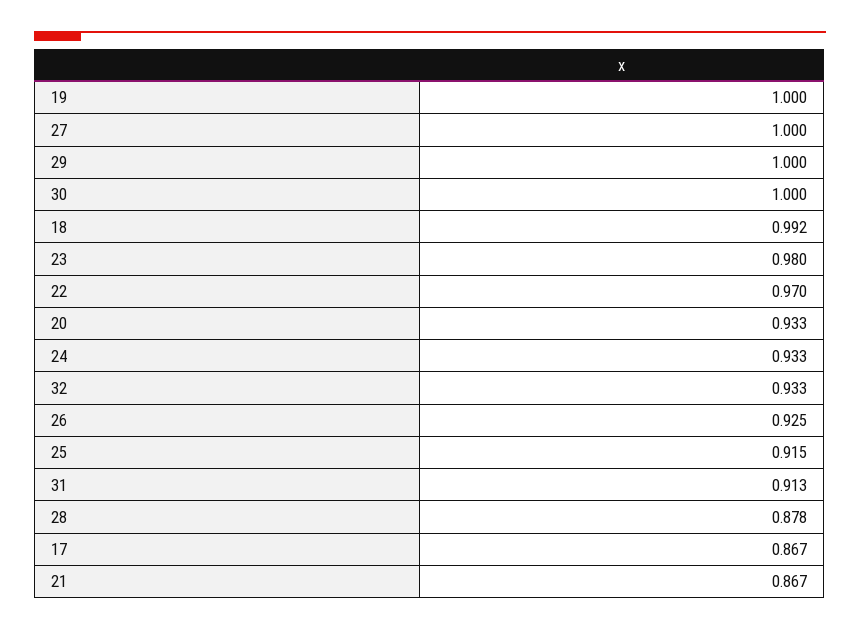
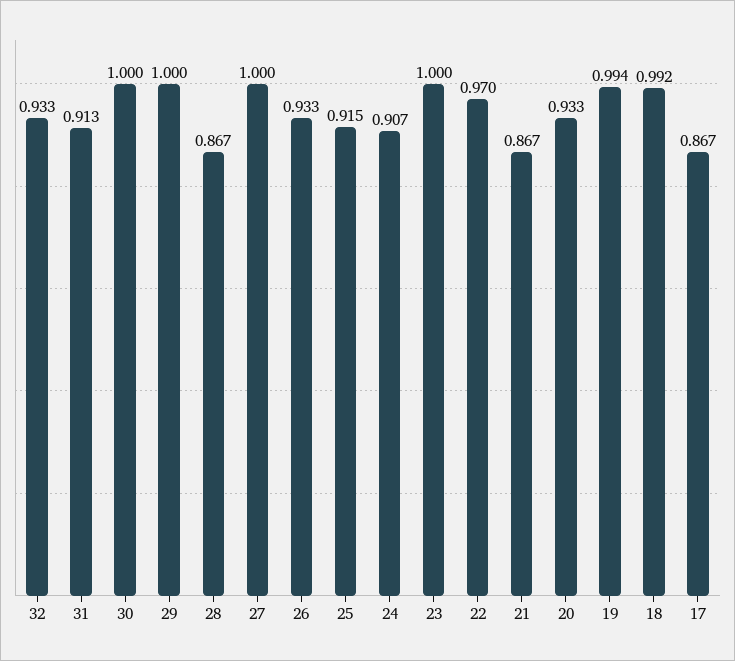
19: 1 -> 0.994
23: 0.98 -> 1
24: 0.933 -> 0.907
26: 0.925 -> 0.933
28: 0.878 -> 0.867

